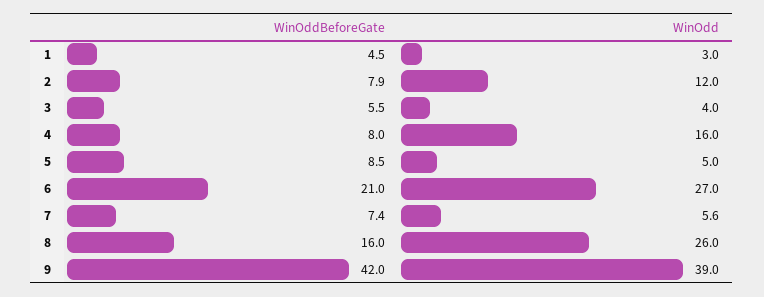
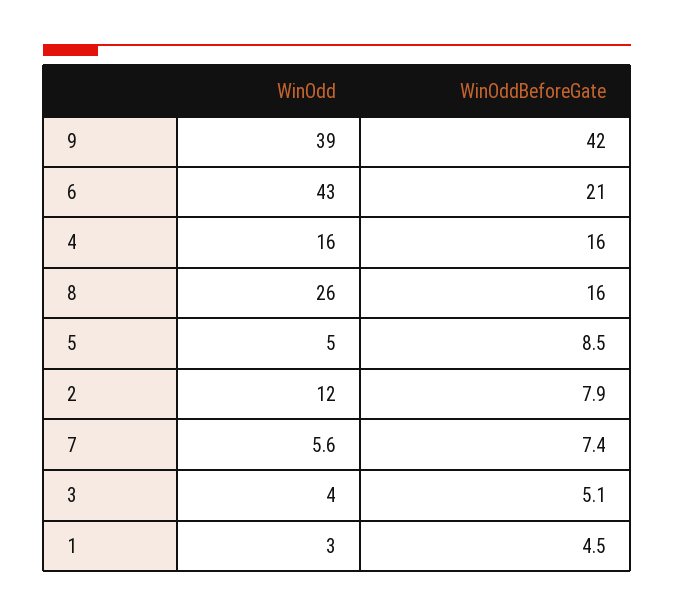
WinOddBeforeGate, 3: 5.5 -> 5.1
WinOddBeforeGate, 4: 8 -> 16
WinOdd, 6: 27 -> 43

